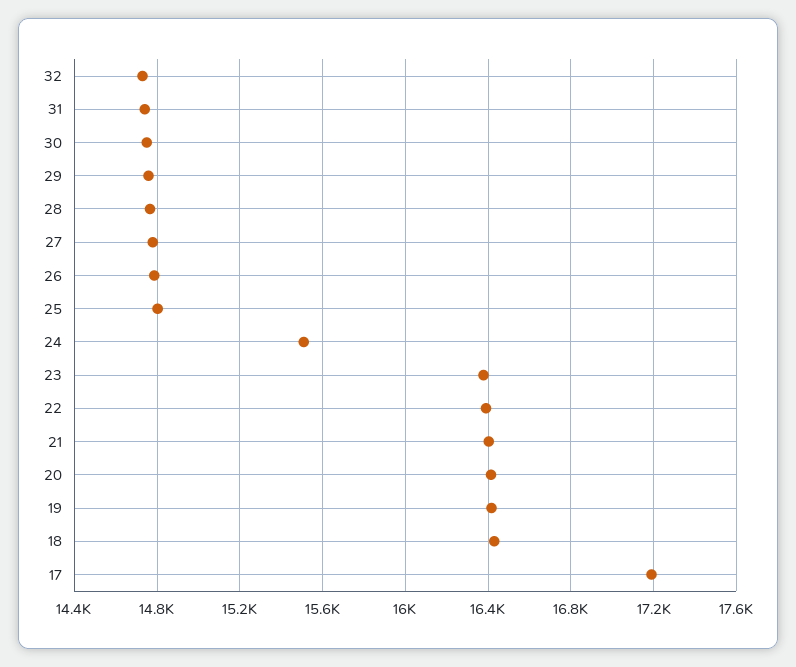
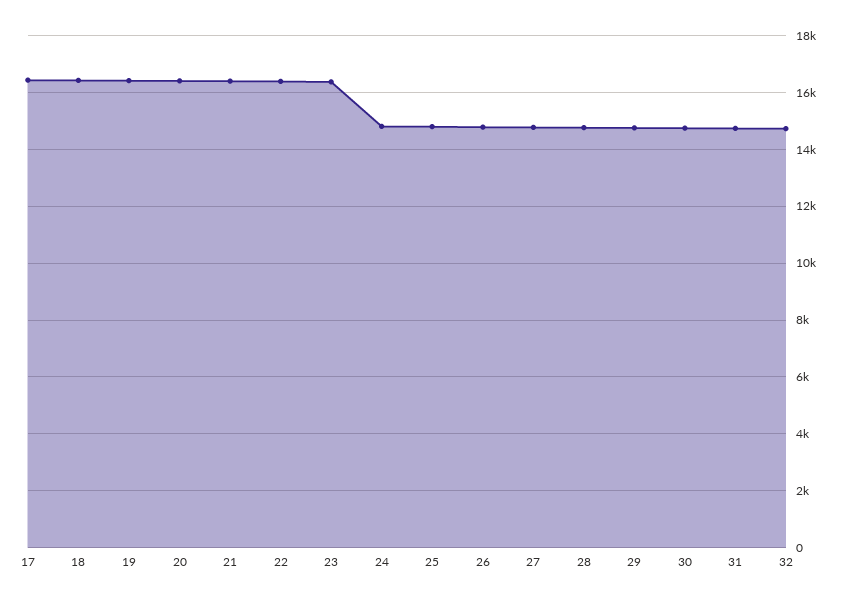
24: 15500 -> 14750
17: 17200 -> 16500

